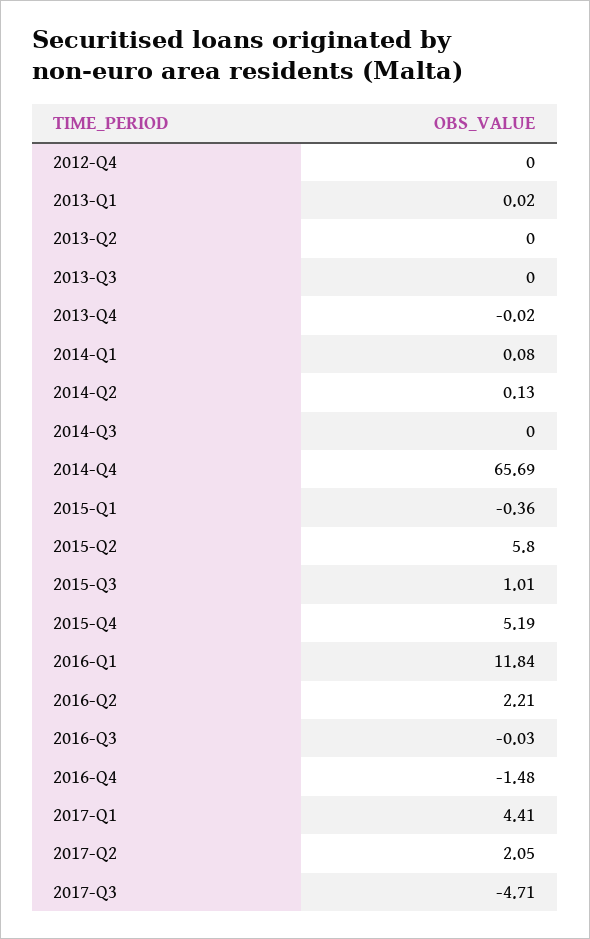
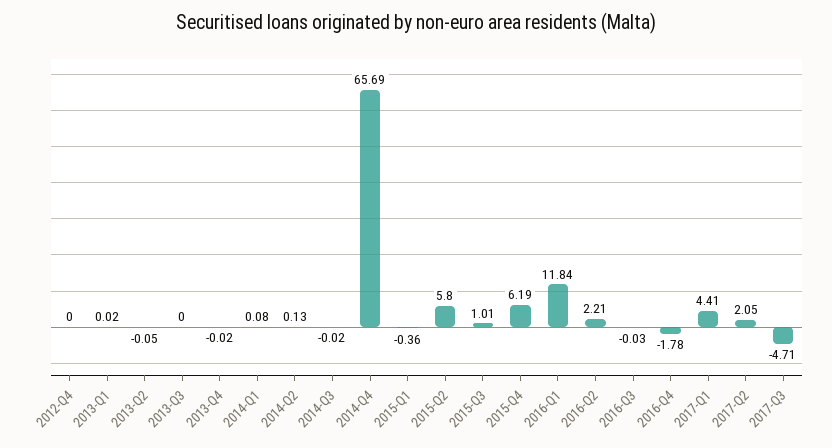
2013-Q2: 0 -> -0.05
2014-Q3: 0 -> -0.02
2015-Q4: 5.19 -> 6.19
2016-Q4: -1.48 -> -1.78

